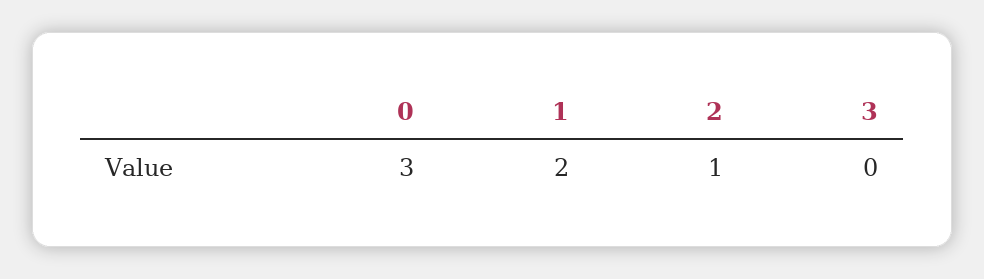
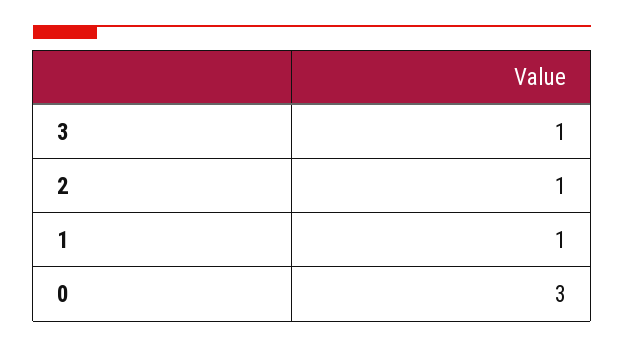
1: 2 -> 1
3: 0 -> 1

